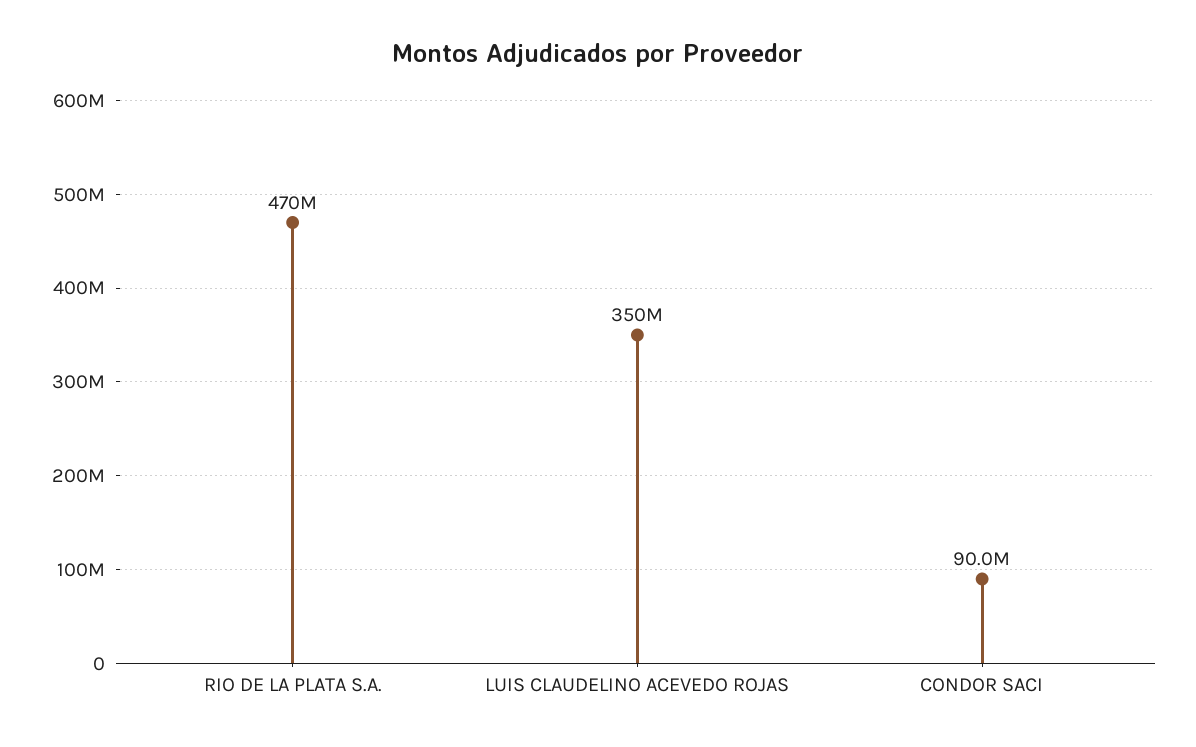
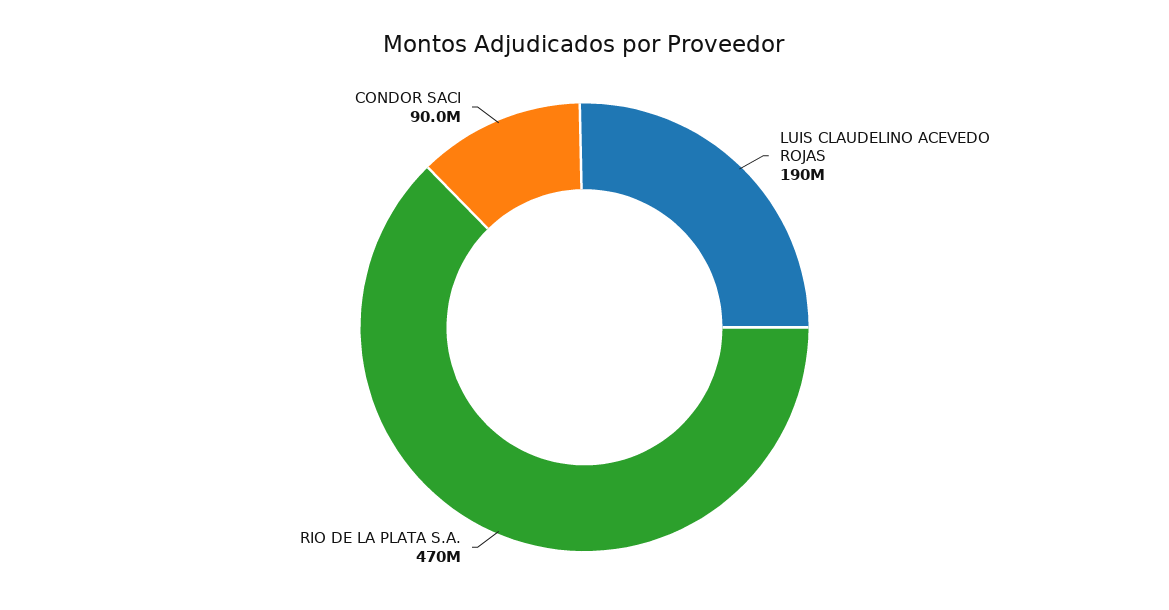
LUIS CLAUDELINO ACEVEDO ROJAS: 350000000 -> 190000000

